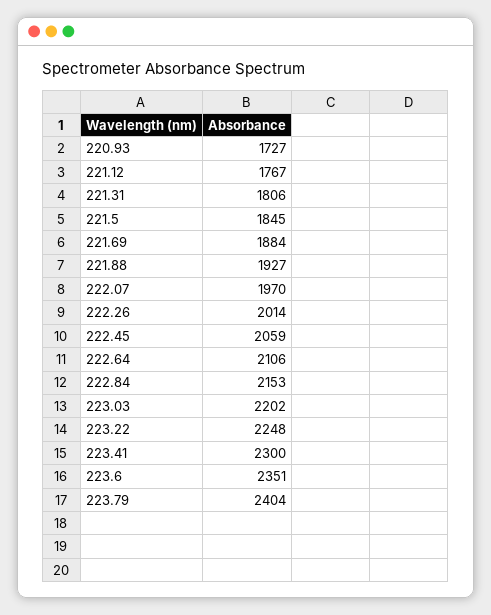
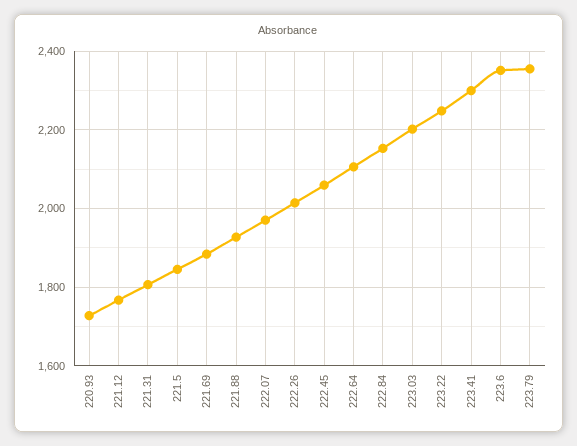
223.79: 2404 -> 2360

